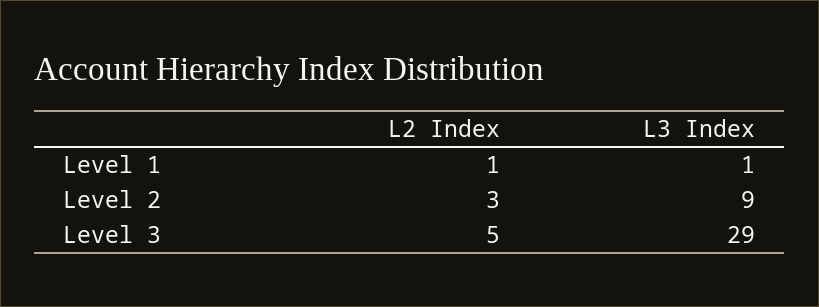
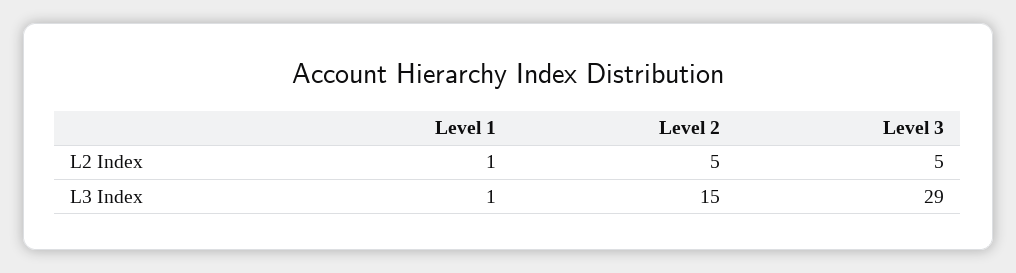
L2 Index, Level 2: 3 -> 5
L3 Index, Level 2: 9 -> 15

